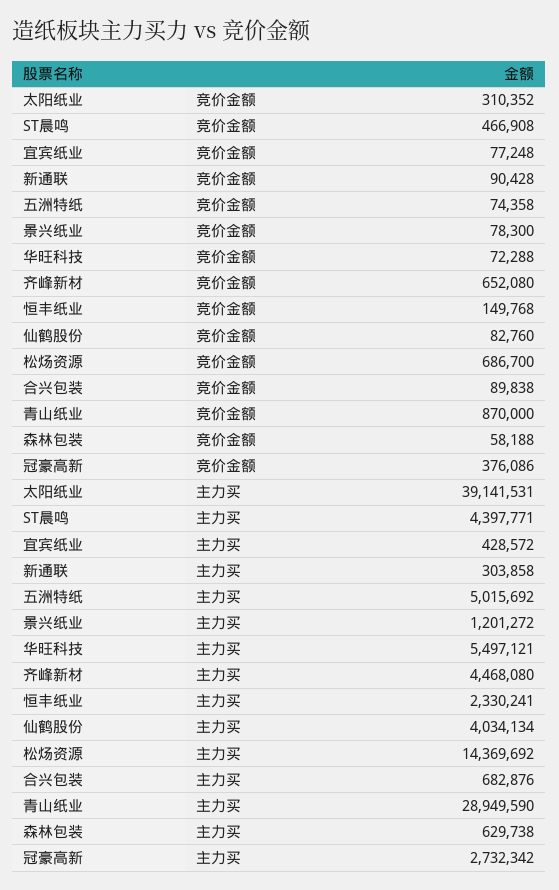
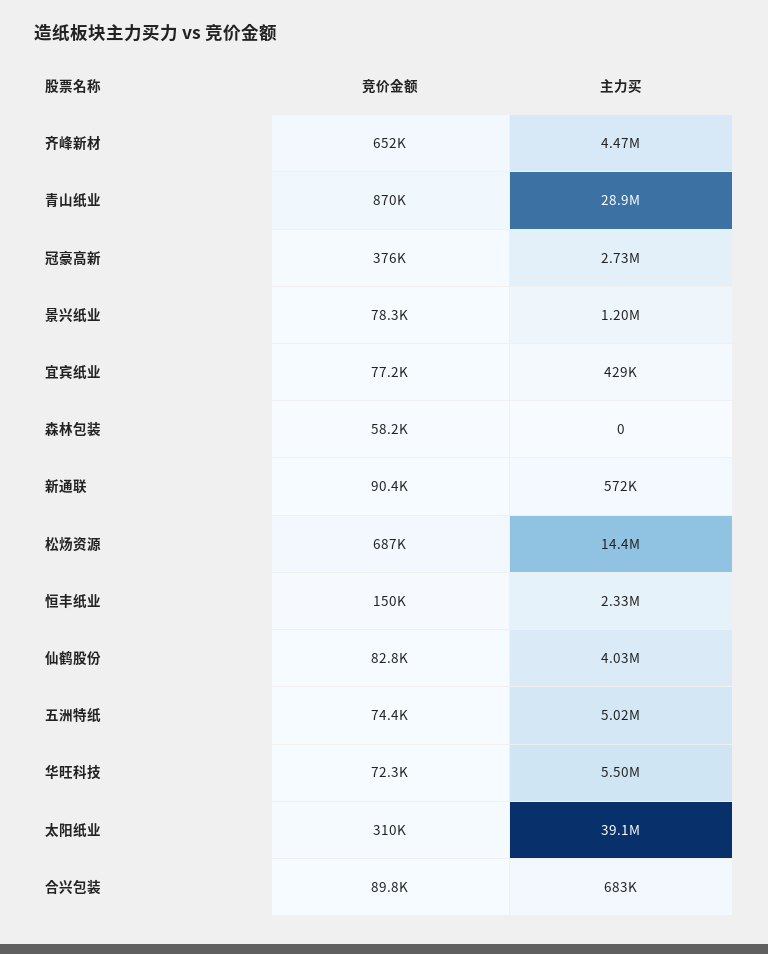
ST晨鸣, 竞价金额: 466908 -> none
ST晨鸣, 主力买: 4397771 -> none
新通联, 主力买: 303858 -> 572000
森林包装, 主力买: 629738 -> 0

